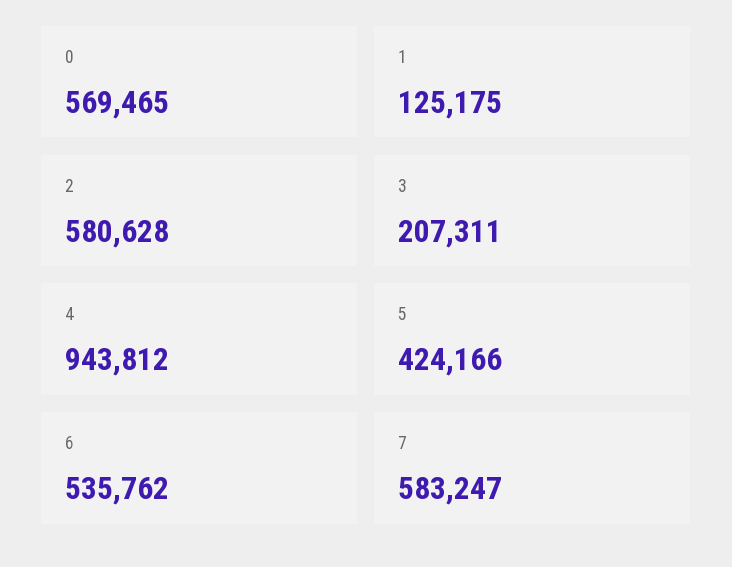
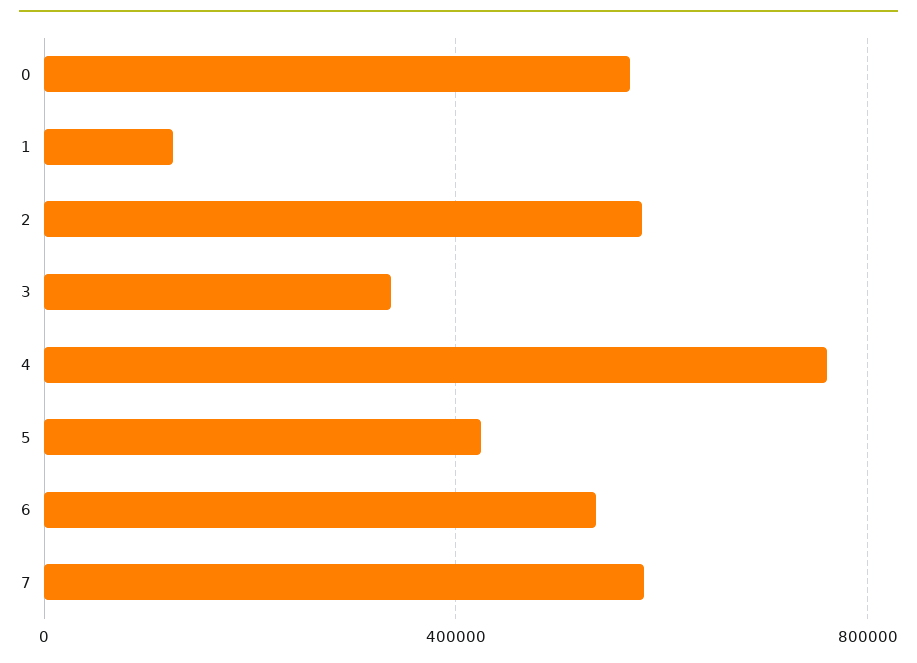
3: 207311 -> 350000
4: 943812 -> 750000

